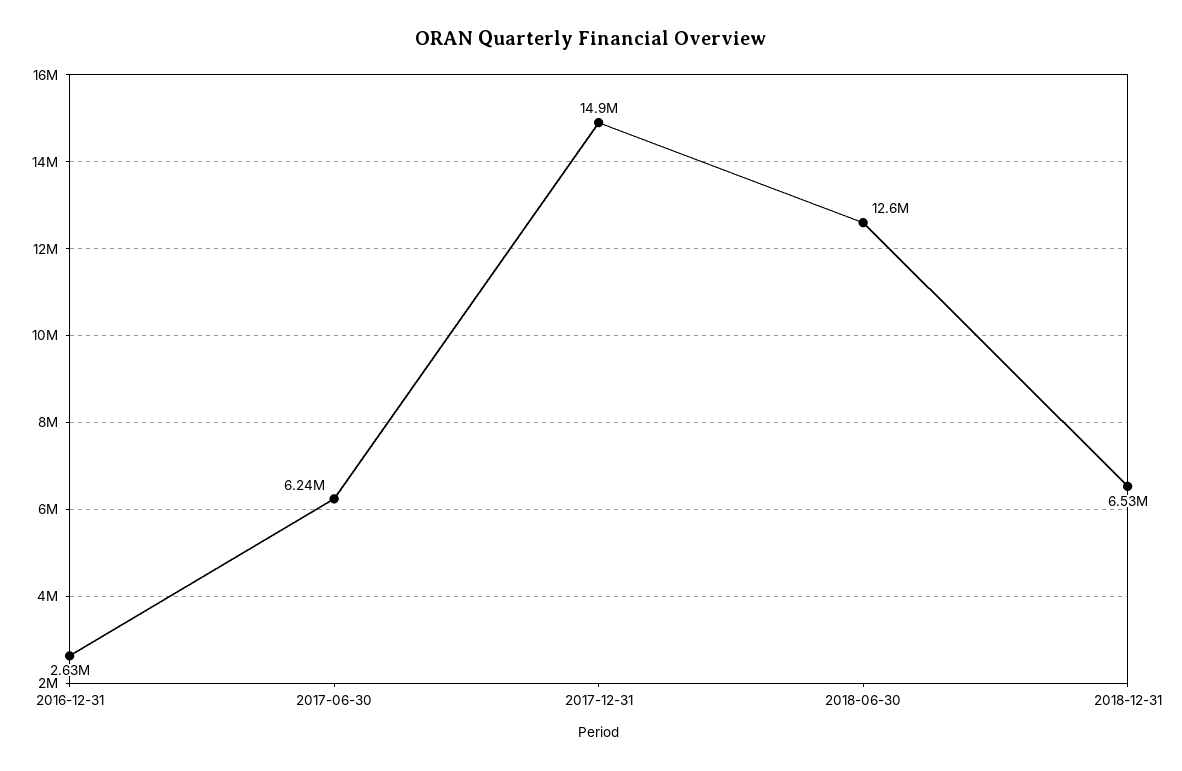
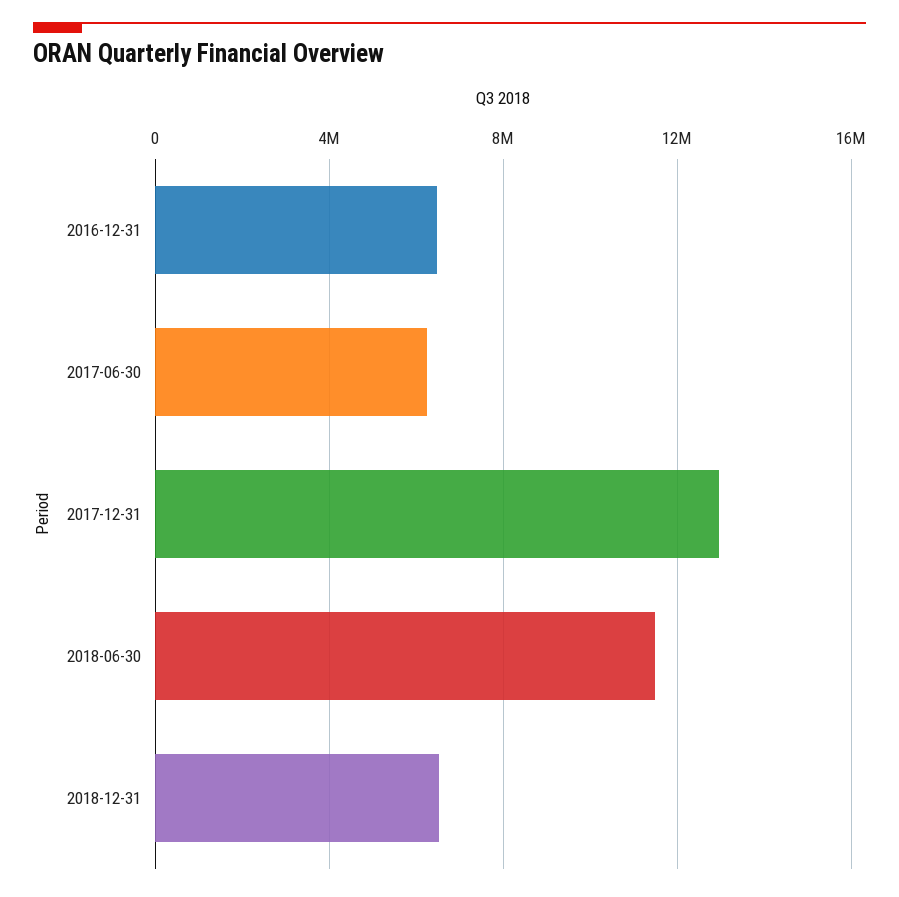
2016-12-31: 2630000 -> 6500000
2017-12-31: 14900000 -> 13000000
2018-06-30: 12600000 -> 11500000

